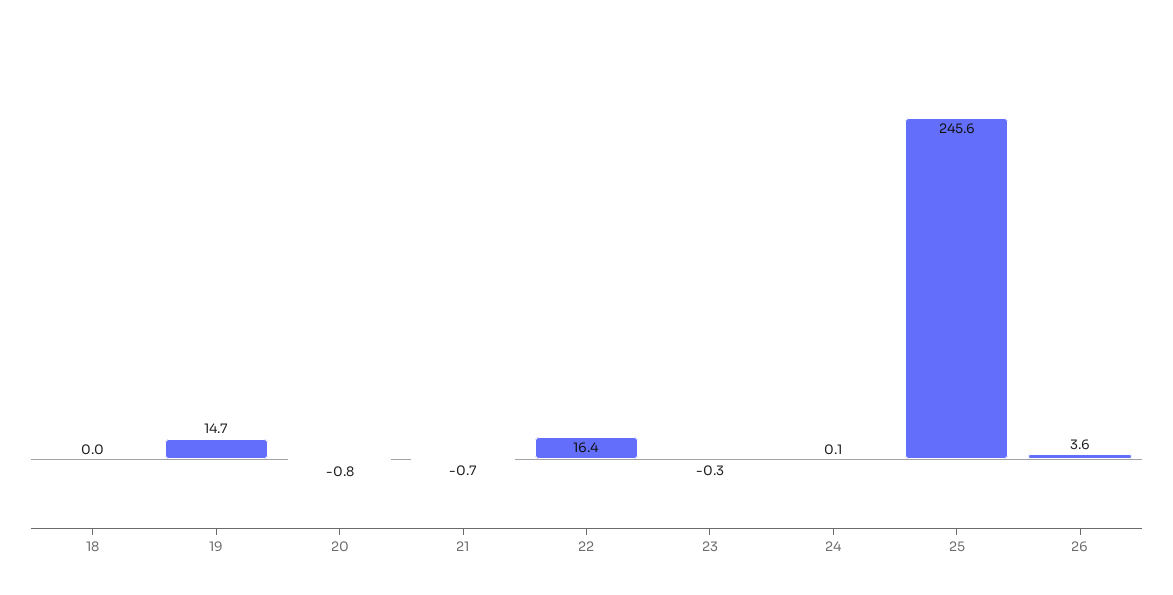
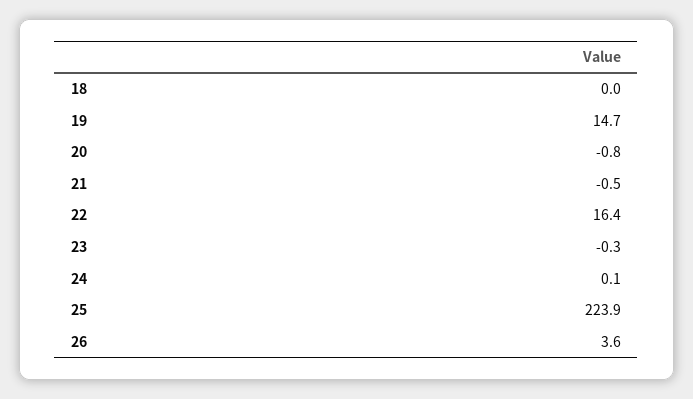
21: -0.7 -> -0.5
25: 245.6 -> 223.9

